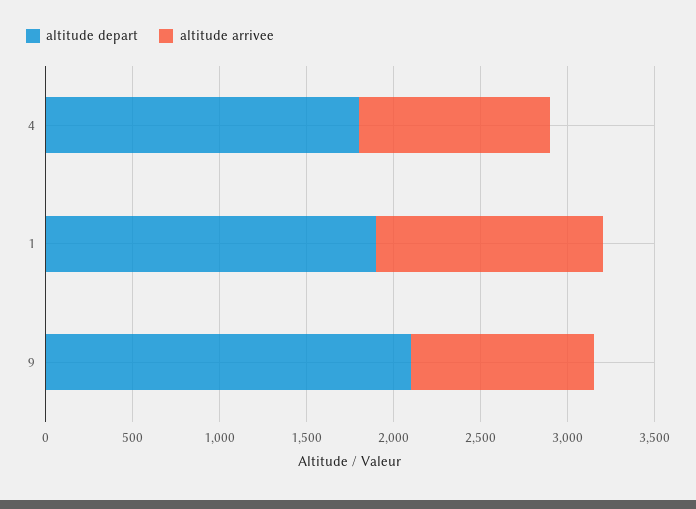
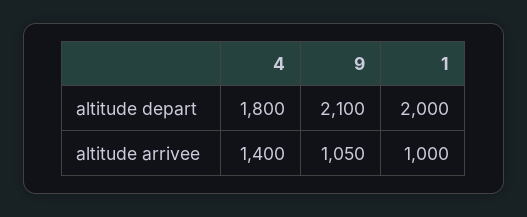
altitude arrivee, 4: 1100 -> 1400
altitude depart, 1: 1900 -> 2000
altitude arrivee, 1: 1300 -> 1000

